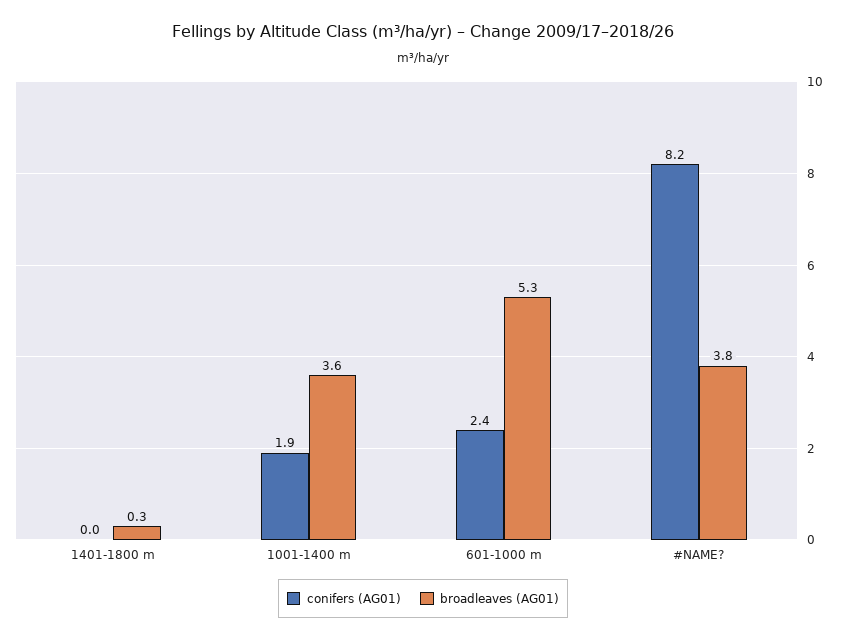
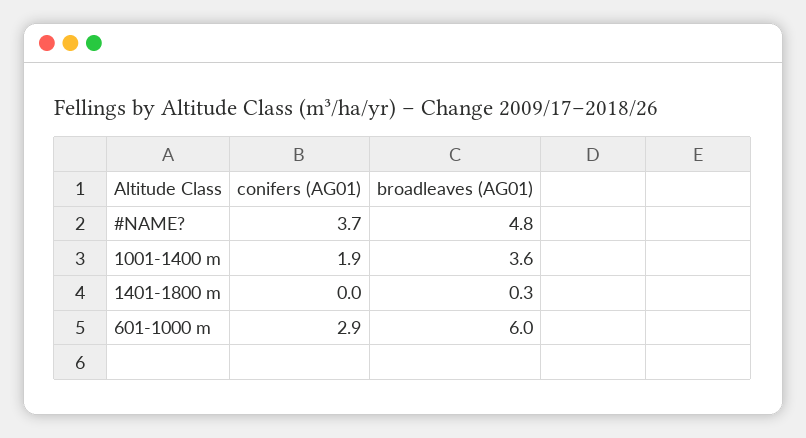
conifers (AG01), 601-1000 m: 2.4 -> 2.9
broadleaves (AG01), 601-1000 m: 5.3 -> 6
conifers (AG01), #NAME?: 8.2 -> 3.7
broadleaves (AG01), #NAME?: 3.8 -> 4.8

